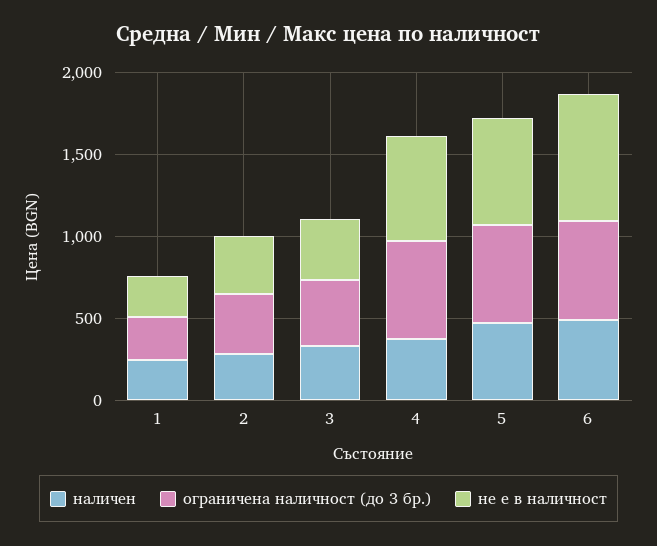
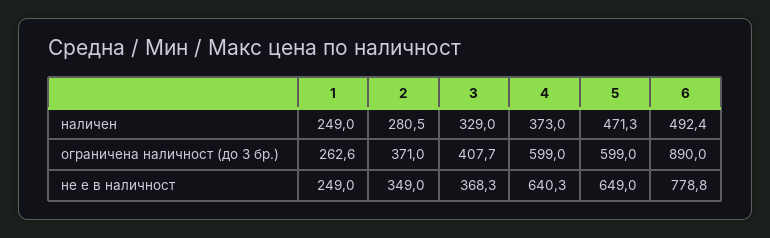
ограничена наличност (до 3 бр.), 6: 600 -> 890

